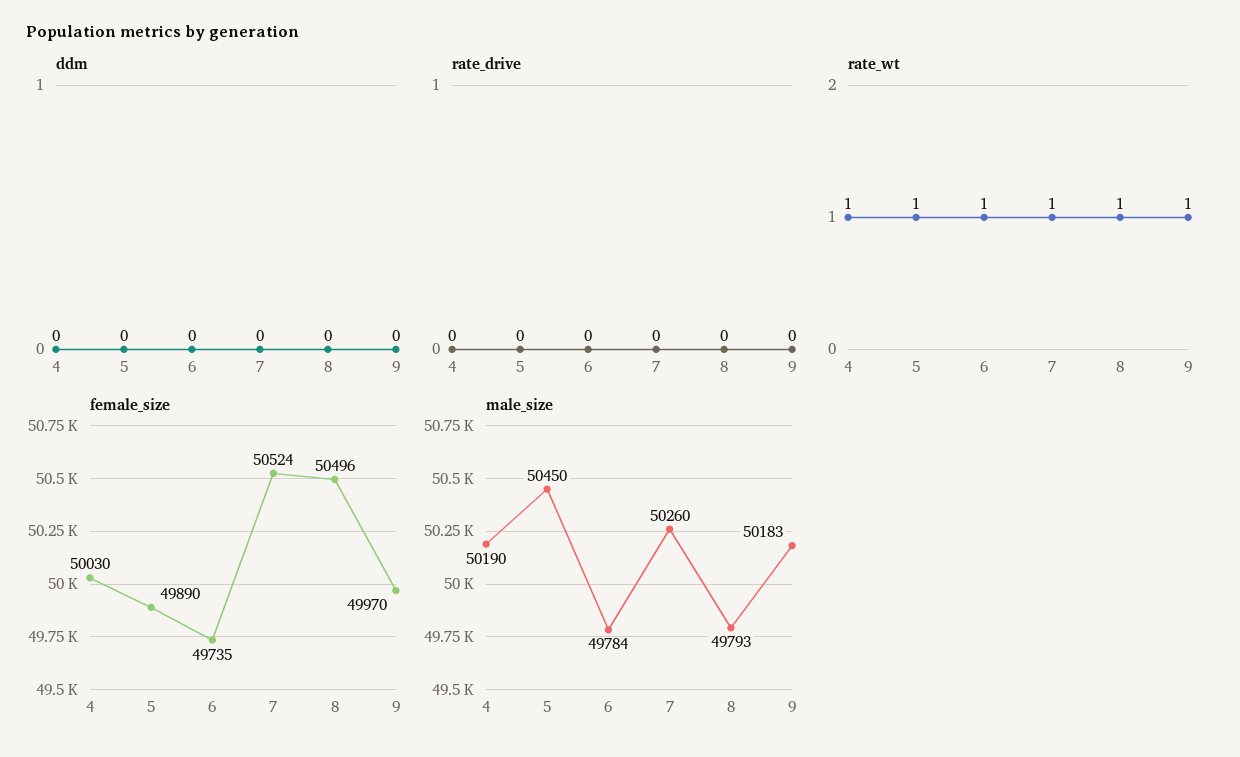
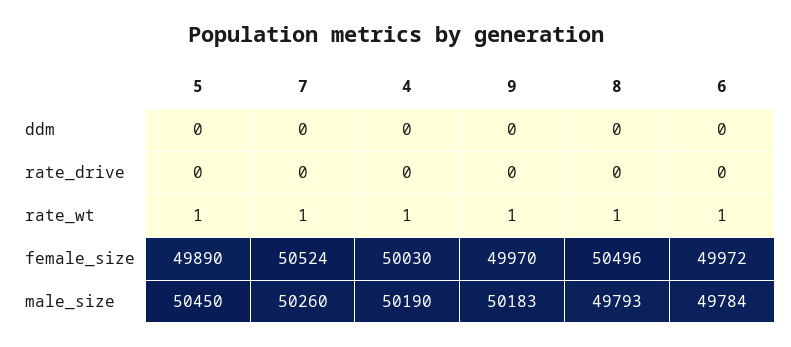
female_size, 6: 49735 -> 49972

